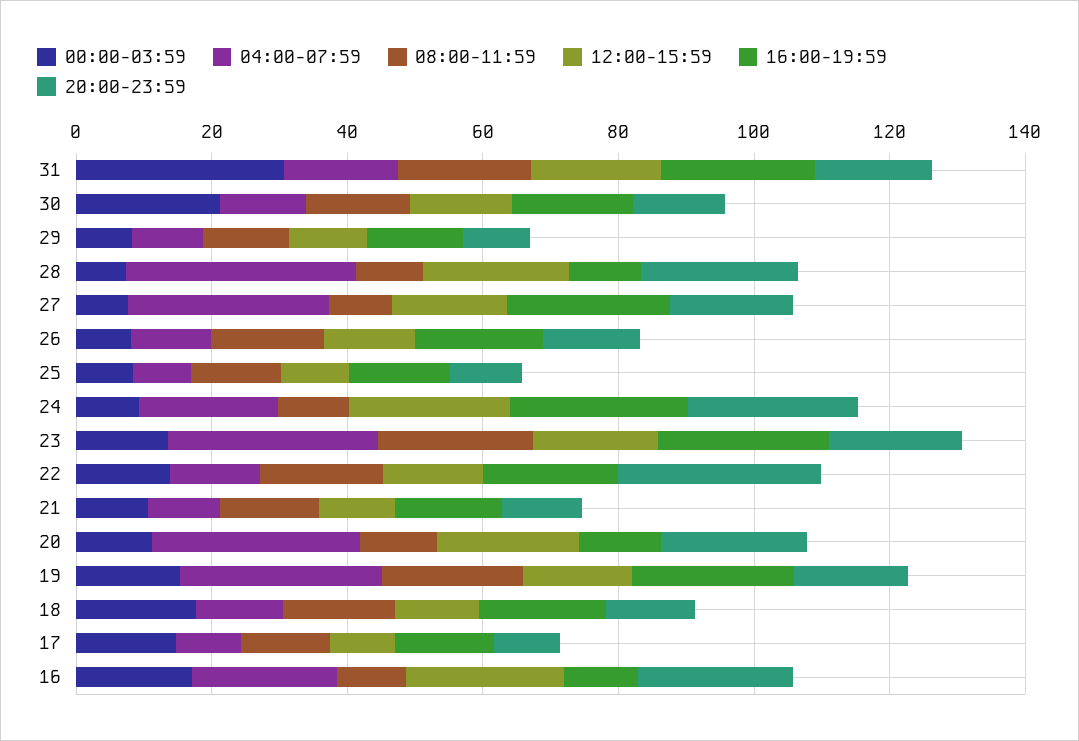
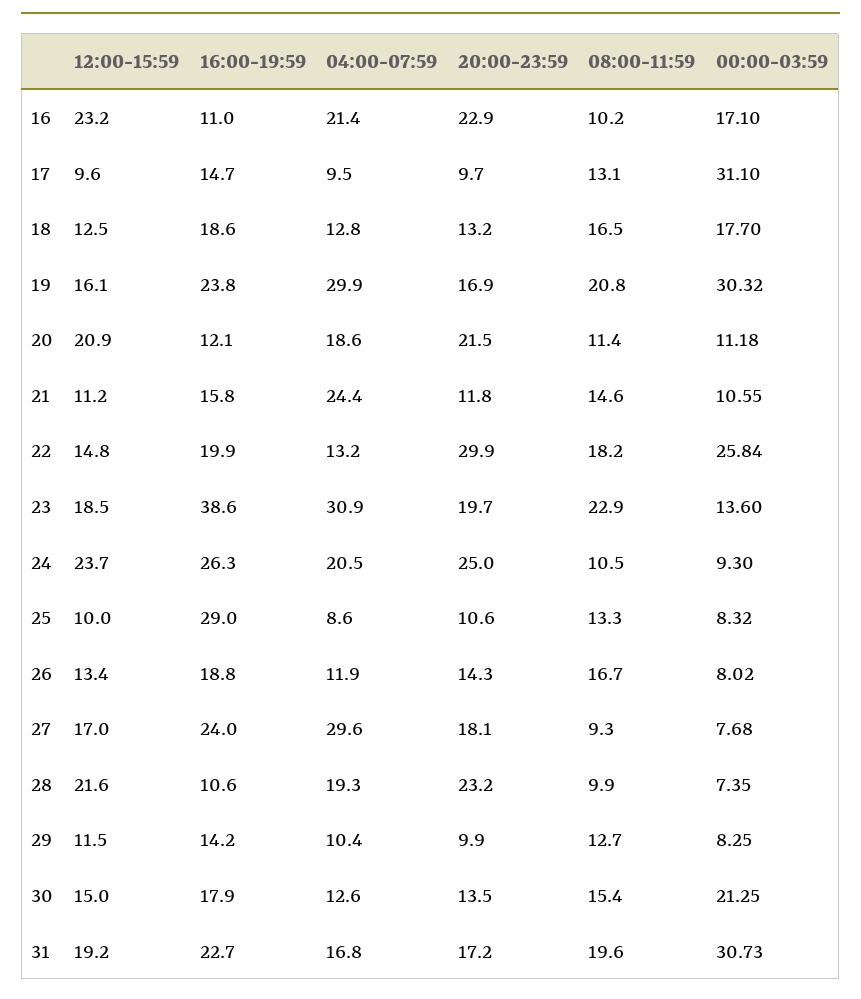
04:00-07:59, 28: 35 -> 19.3
16:00-19:59, 25: 15 -> 29
16:00-19:59, 23: 25 -> 38.6
00:00-03:59, 22: 15 -> 25.84
04:00-07:59, 21: 10 -> 24.4
04:00-07:59, 20: 30 -> 18.6
00:00-03:59, 19: 15 -> 30.32
00:00-03:59, 17: 15 -> 31.1

